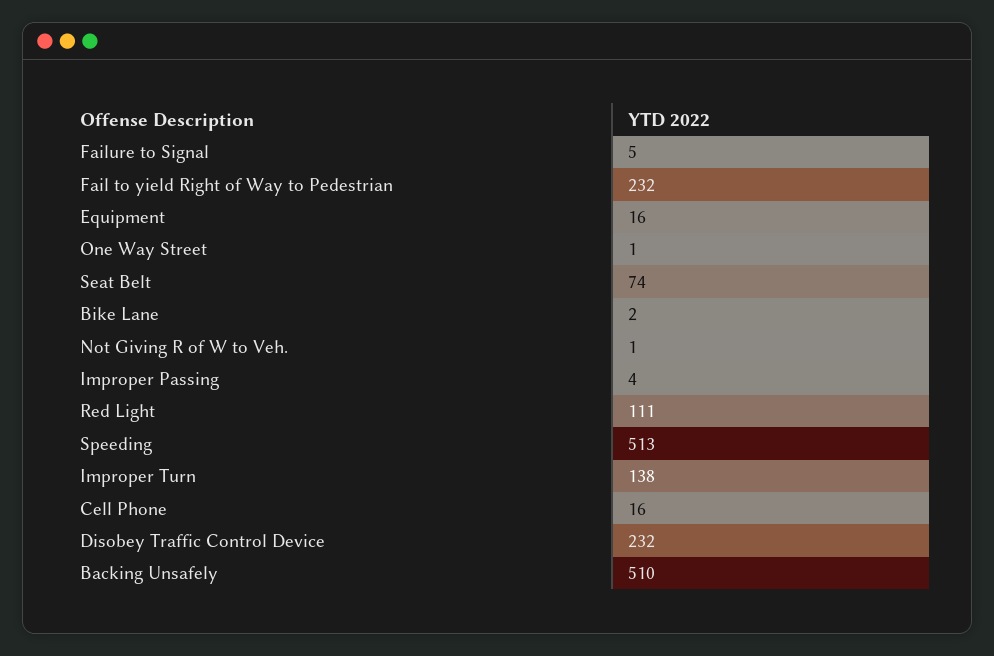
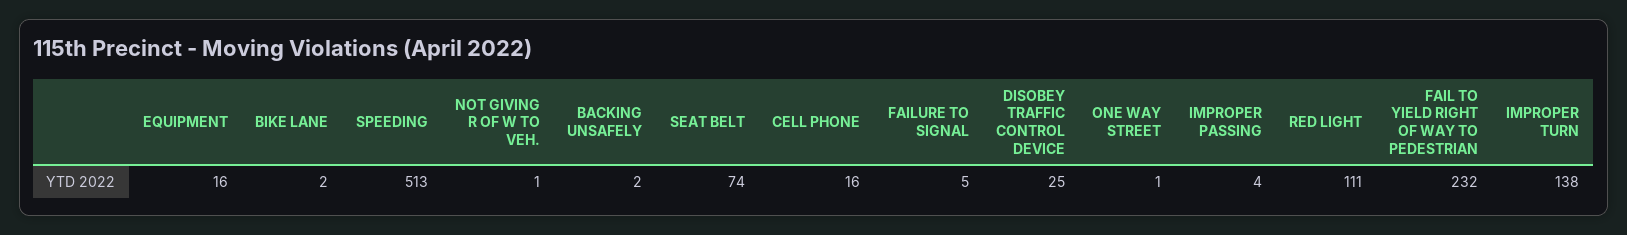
Disobey Traffic Control Device: 232 -> 25
Backing Unsafely: 510 -> 2

